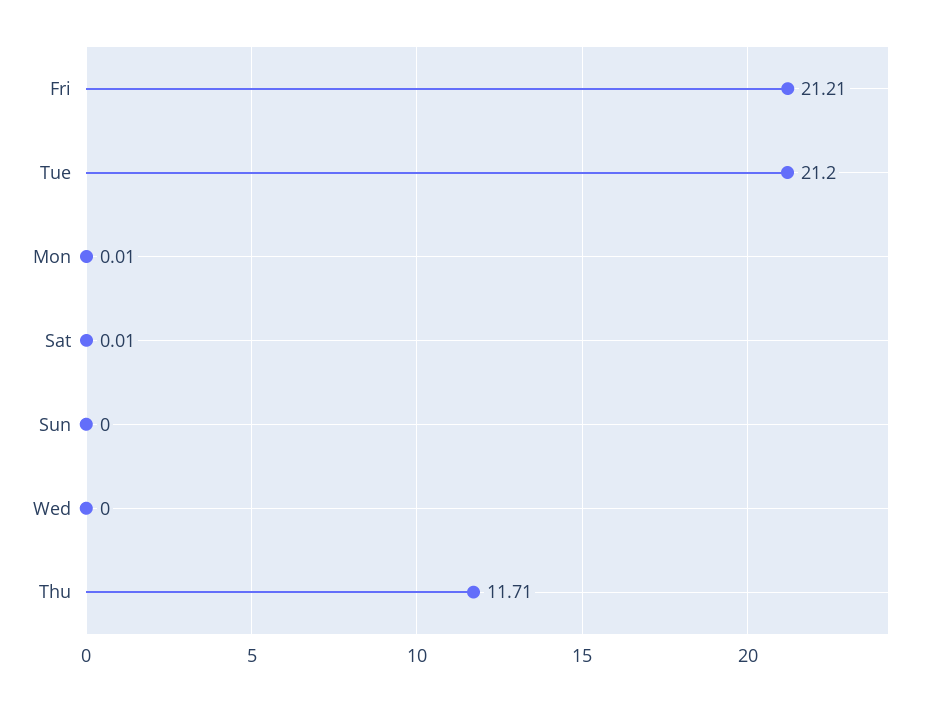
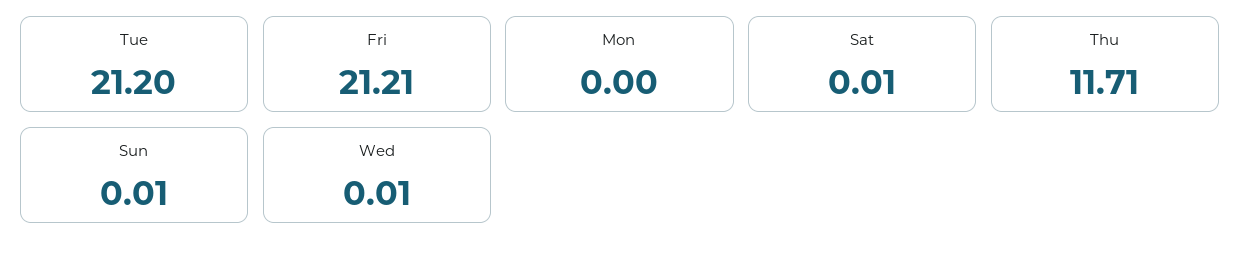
Mon: 0.01 -> 0
Sun: 0 -> 0.01
Wed: 0 -> 0.01

